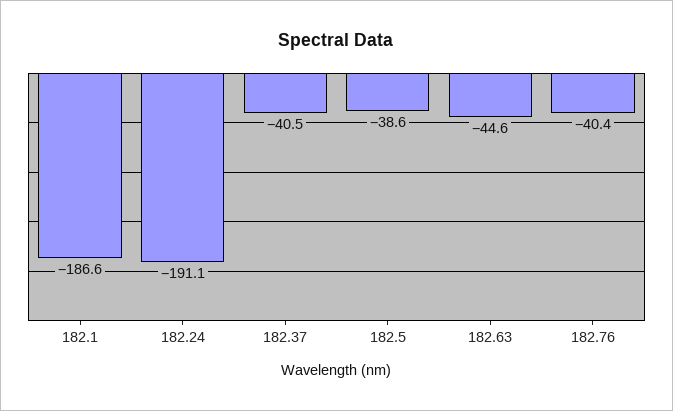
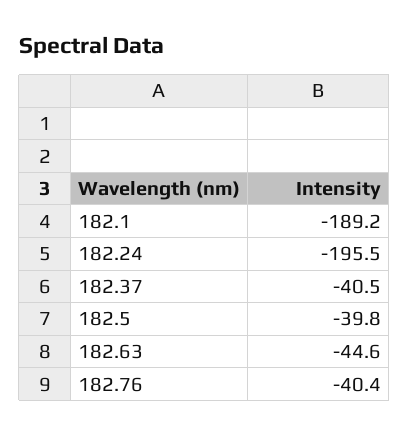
182.1: -186.6 -> -189.2
182.24: -191.1 -> -195.5
182.5: -38.6 -> -39.8

